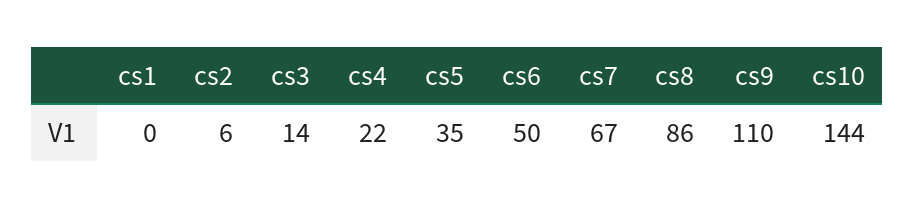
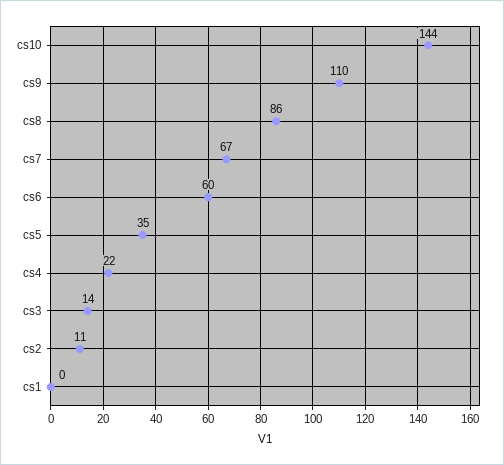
cs2: 6 -> 11
cs6: 50 -> 60

